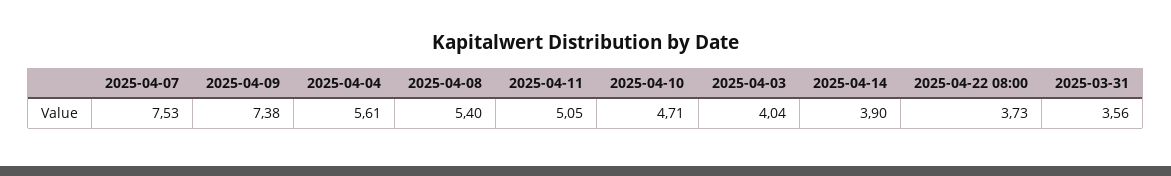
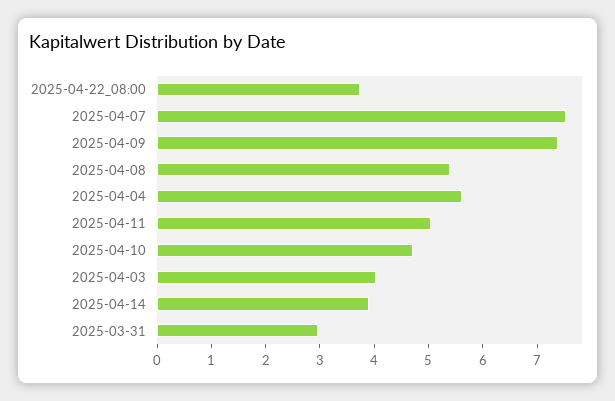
2025-03-31: 3.56 -> 3

